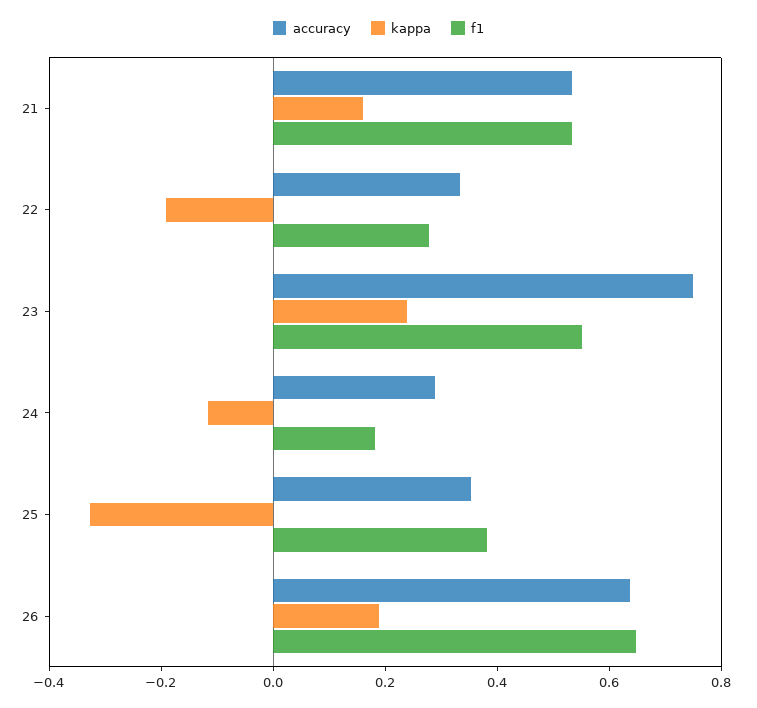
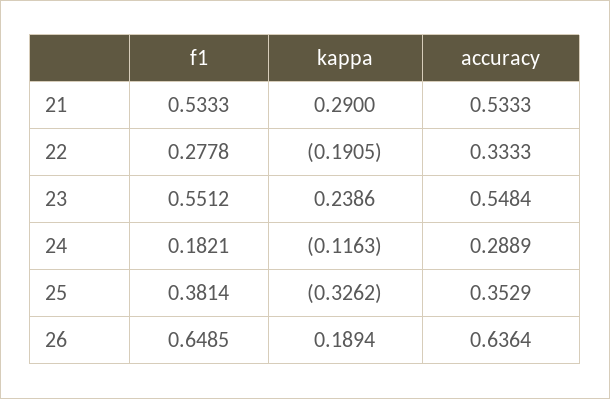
kappa, 21: 0.15 -> 0.29
accuracy, 23: 0.75 -> 0.5484

